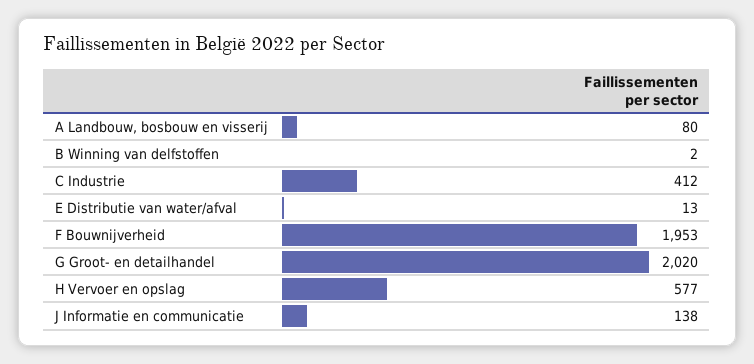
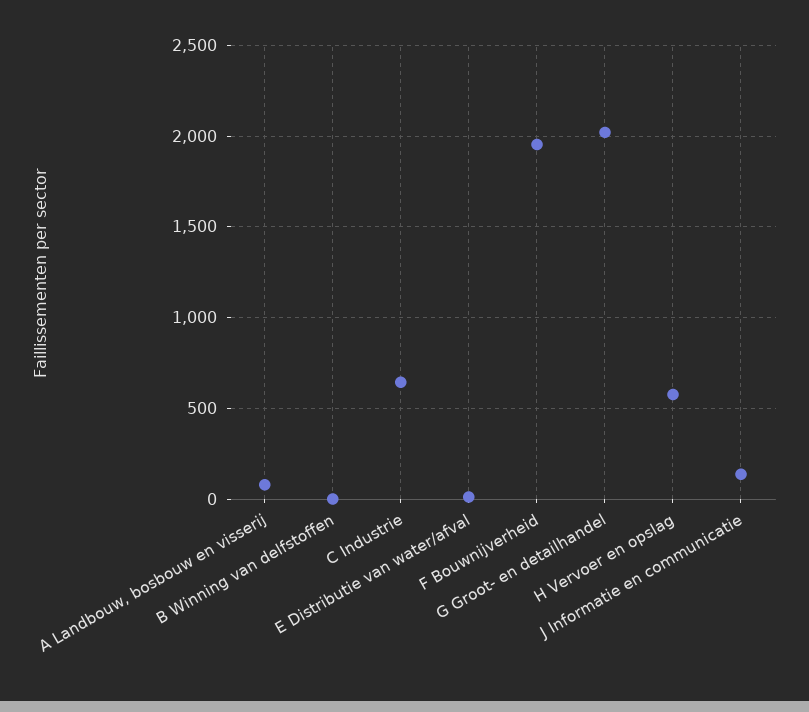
C Industrie: 412 -> 650

